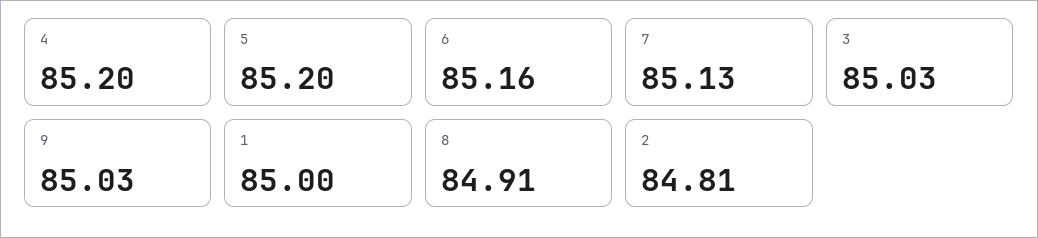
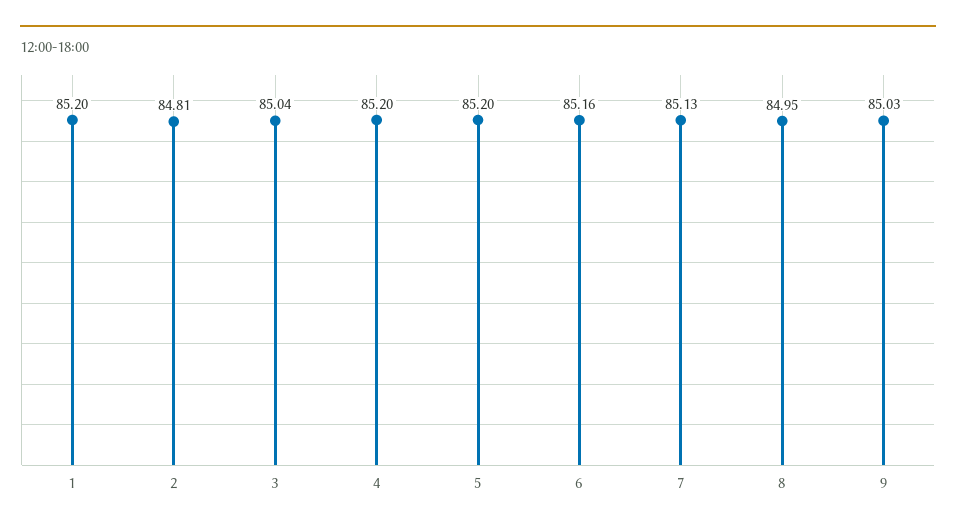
3: 85.03 -> 85.04
1: 85 -> 85.2
8: 84.91 -> 84.95

